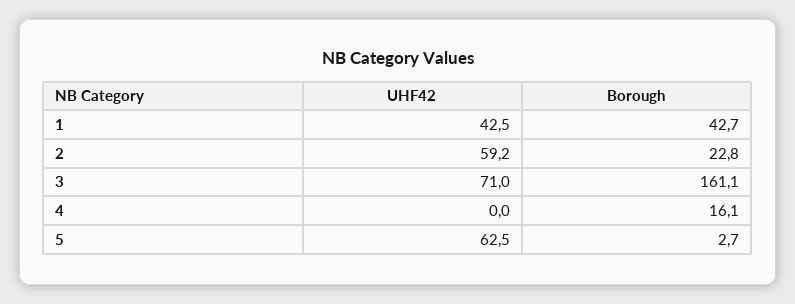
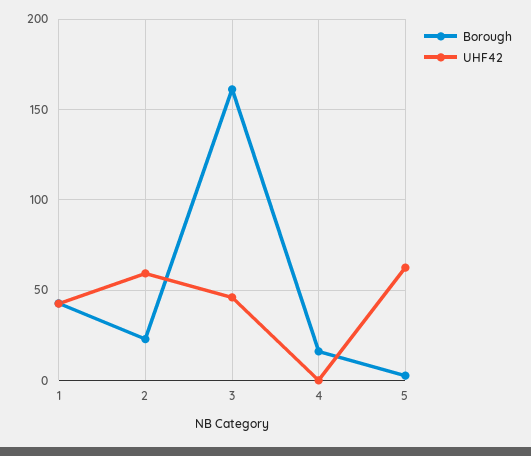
UHF42, 3: 71 -> 45

